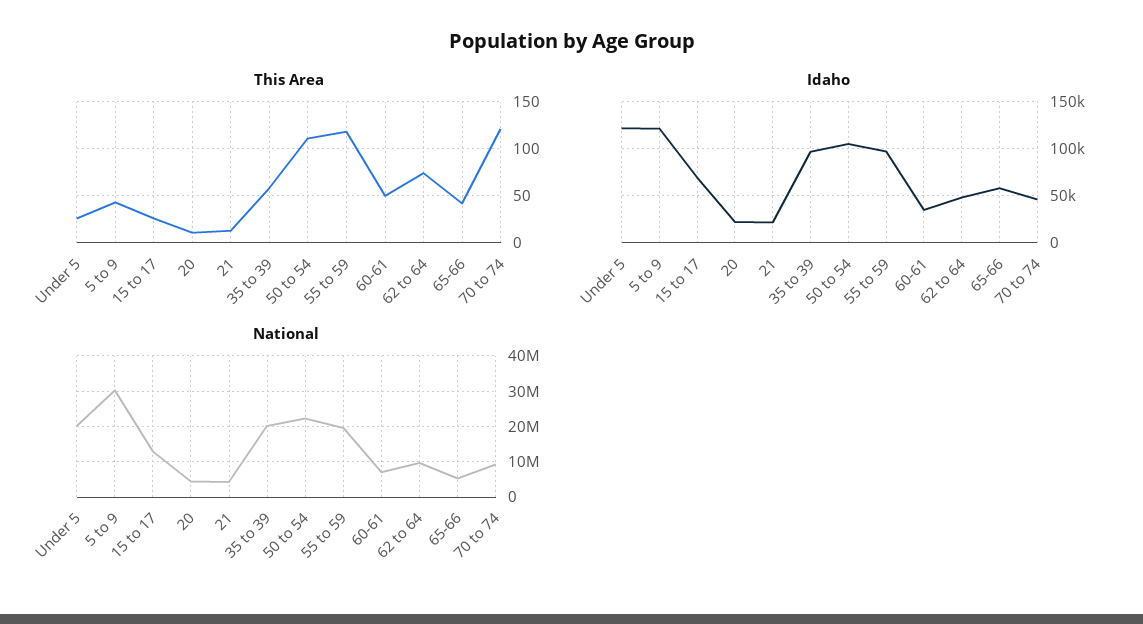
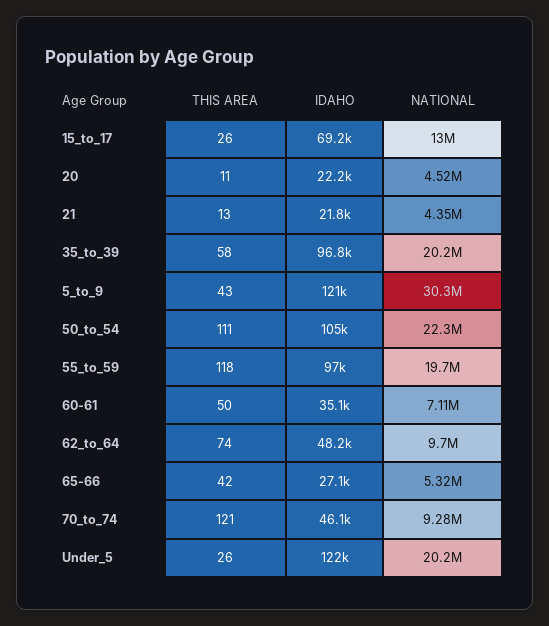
Idaho, 65-66: 60000 -> 27100

